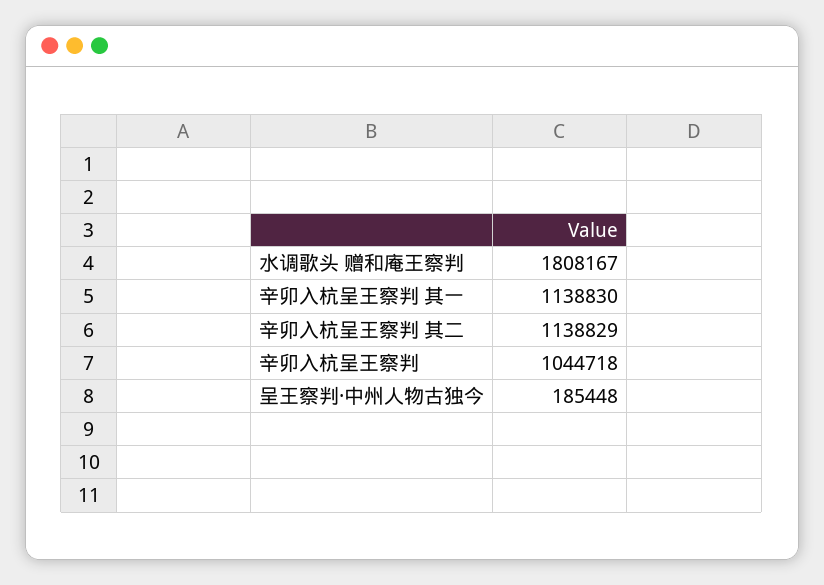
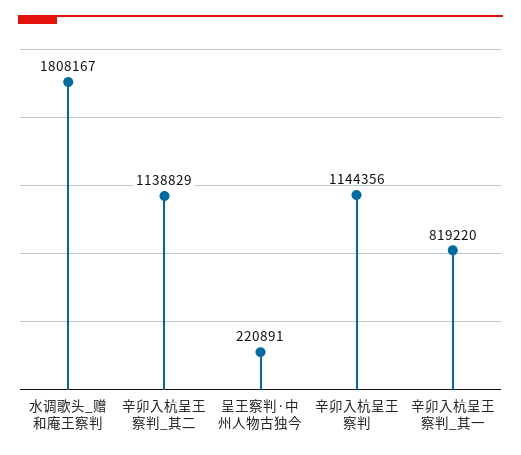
辛卯入杭呈王察判 其一: 1138830 -> 819220
辛卯入杭呈王察判: 1044718 -> 1144356
呈王察判·中州人物古独今: 185448 -> 220891

